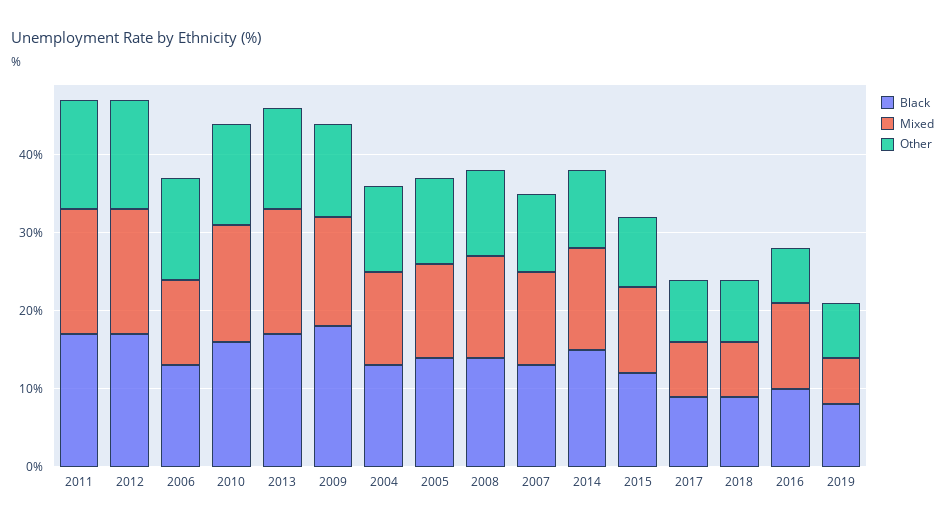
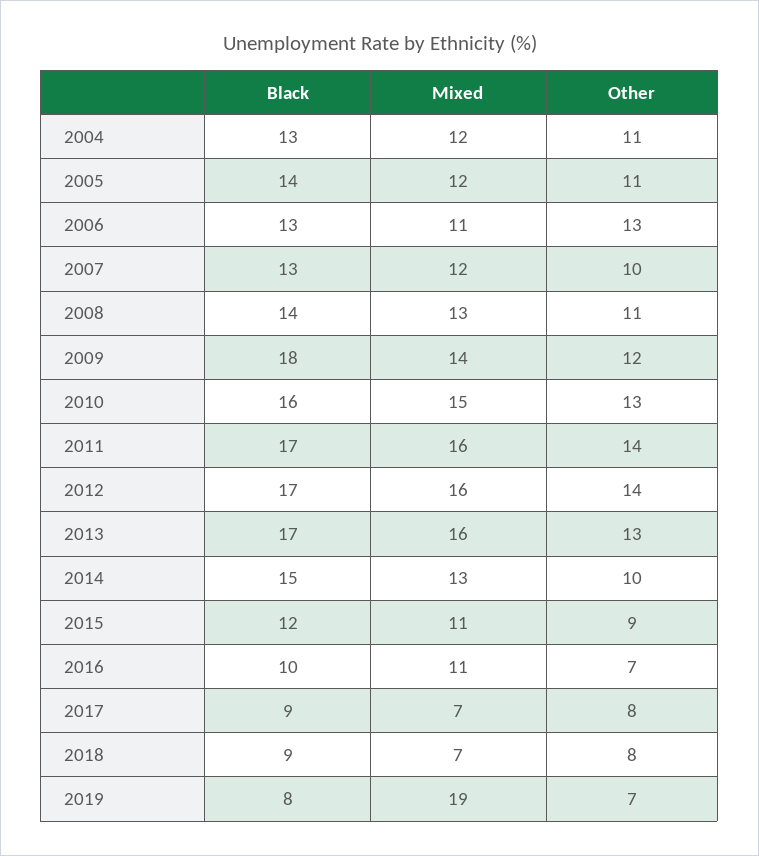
Mixed, 2019: 5 -> 19

